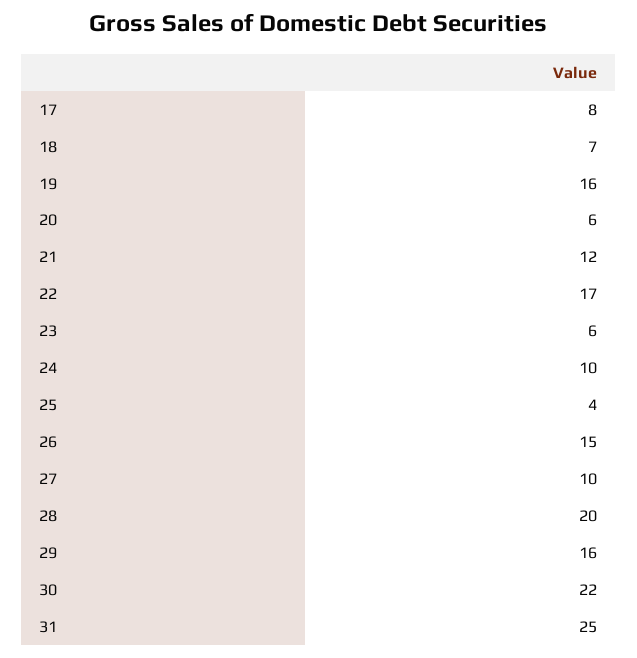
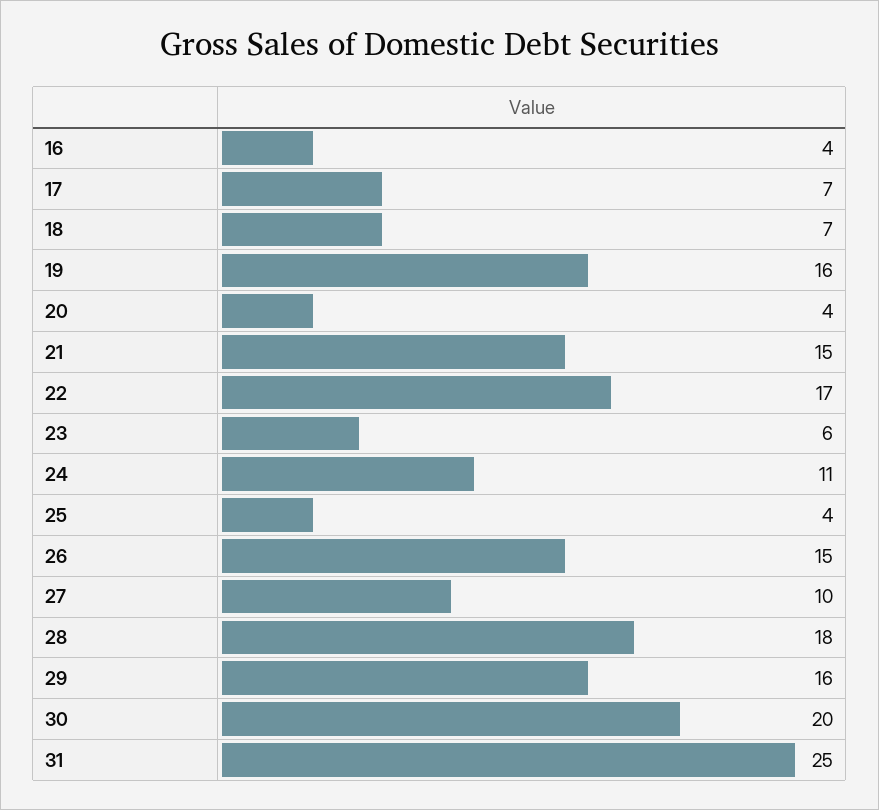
17: 8 -> 7
20: 6 -> 4
21: 12 -> 15
24: 10 -> 11
28: 20 -> 18
30: 22 -> 20
16: none -> 4

